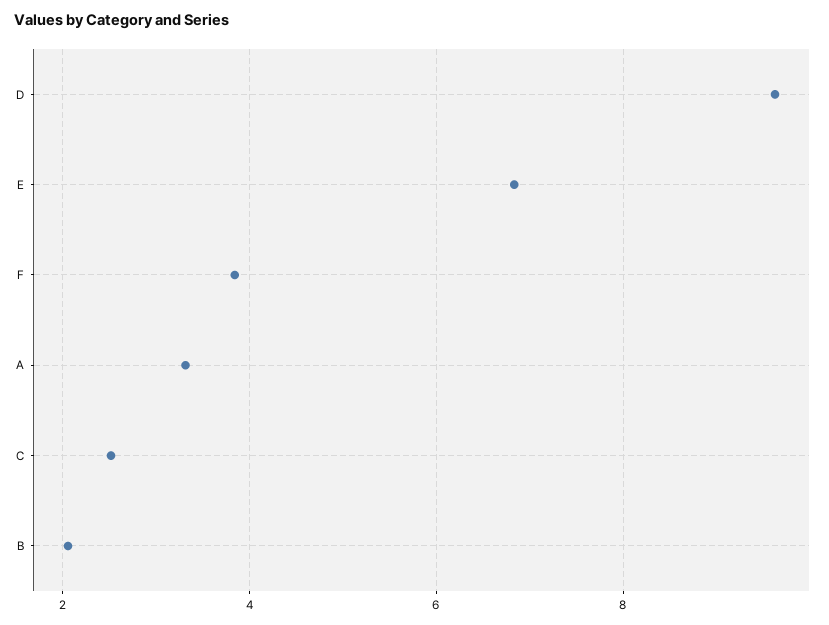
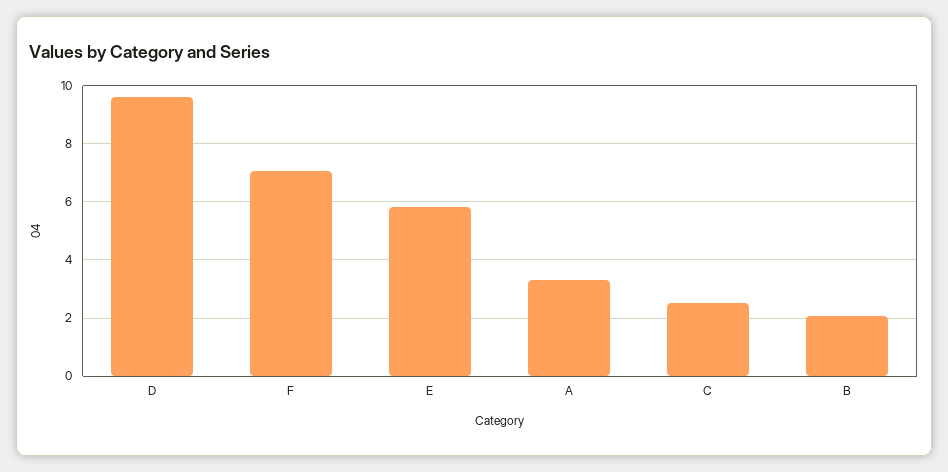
E: 6.8 -> 5.75
F: 3.8 -> 7

